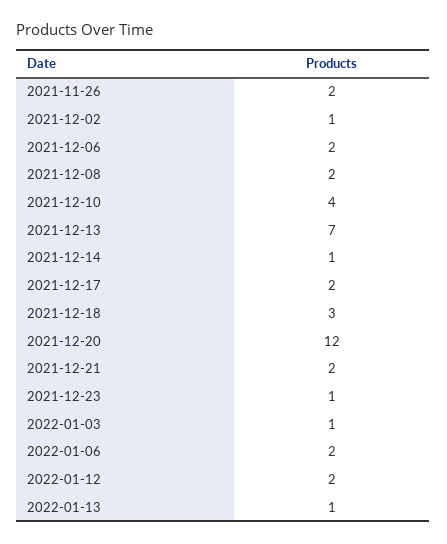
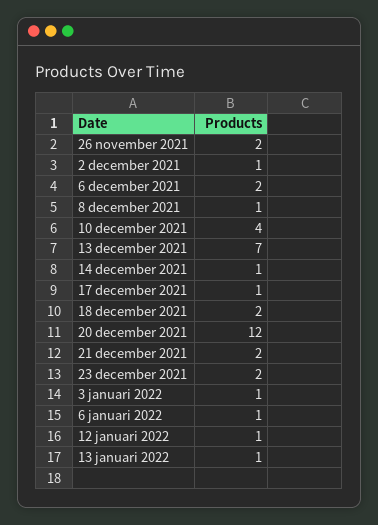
2021-12-08: 2 -> 1
2021-12-17: 2 -> 1
2021-12-18: 3 -> 2
2021-12-23: 1 -> 2
2022-01-06: 2 -> 1
2022-01-12: 2 -> 1

